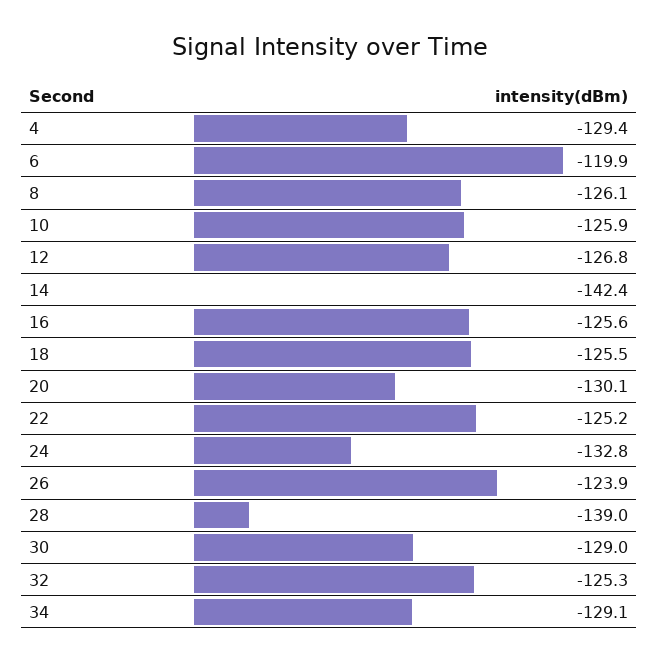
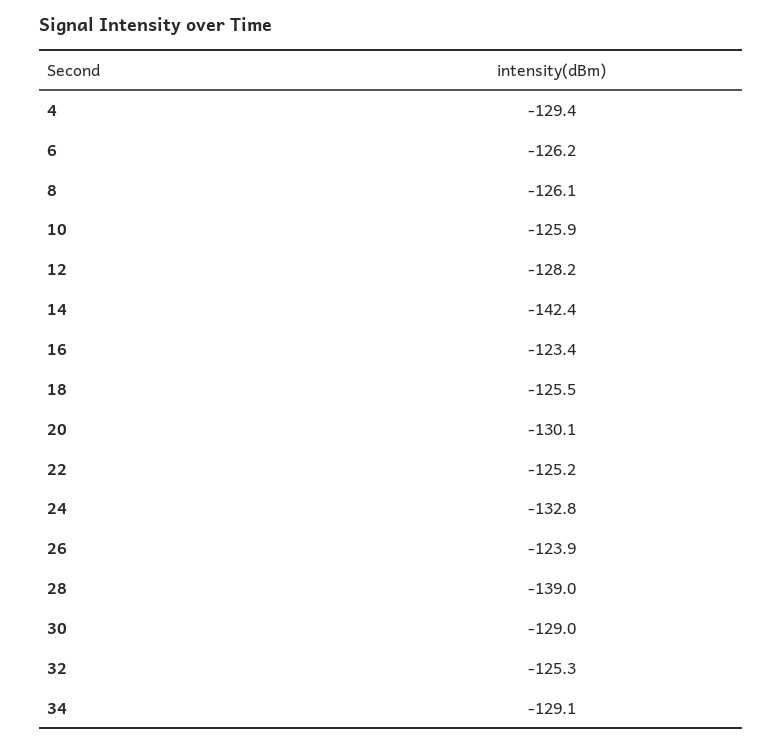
6: -119.9 -> -126.2
12: -126.8 -> -128.2
16: -125.6 -> -123.4

